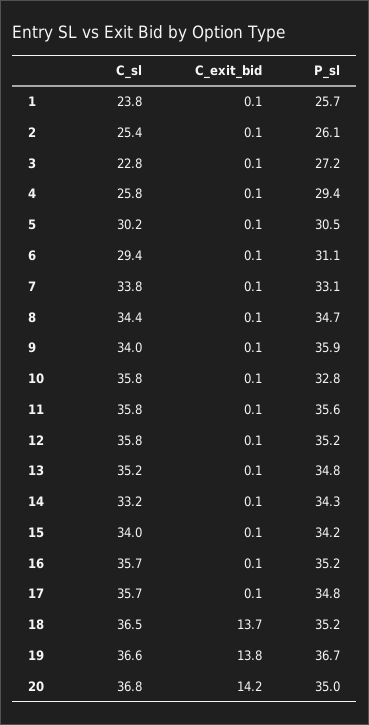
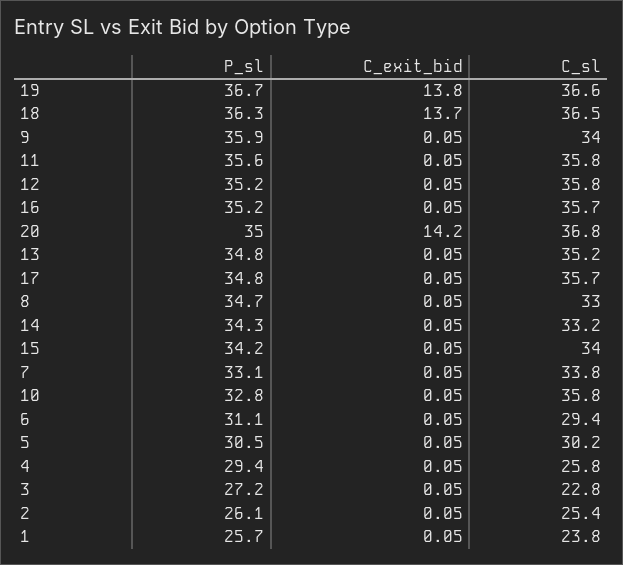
C_sl, 8: 34.4 -> 33
P_sl, 18: 35.2 -> 36.3

